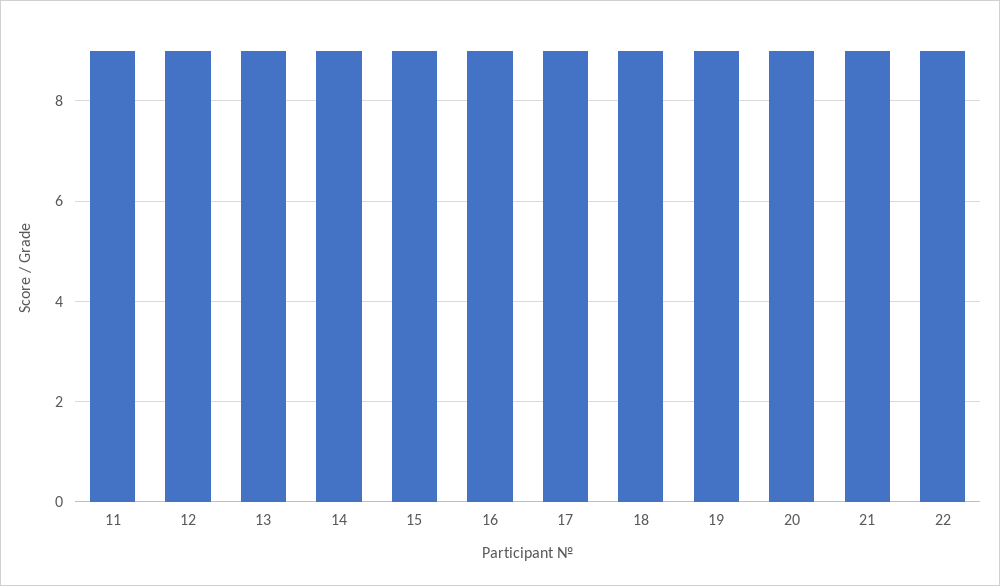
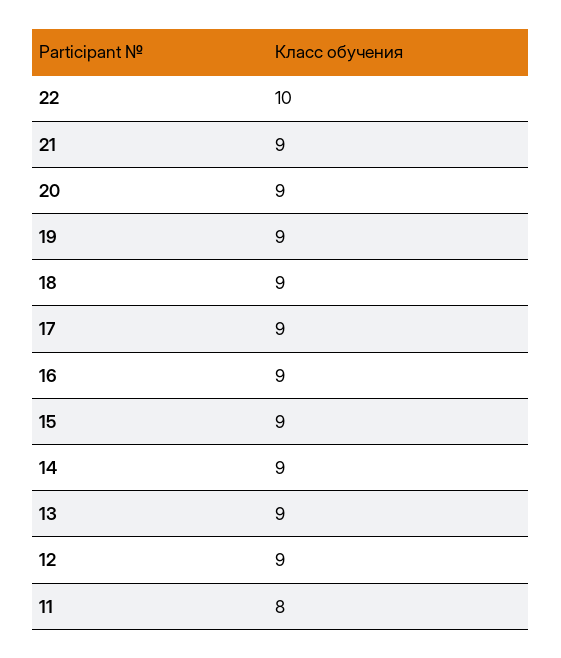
11: 9 -> 8
22: 9 -> 10

